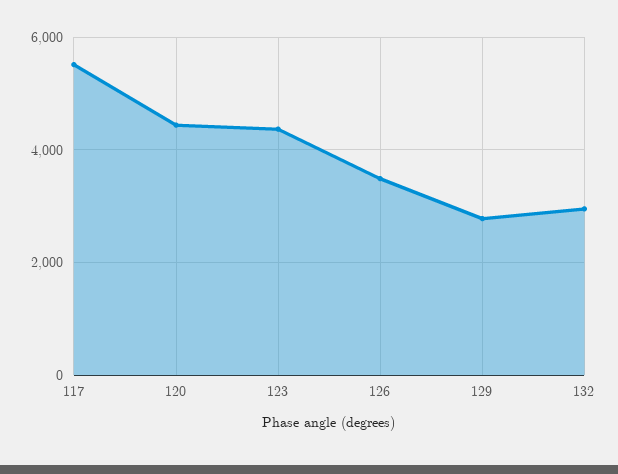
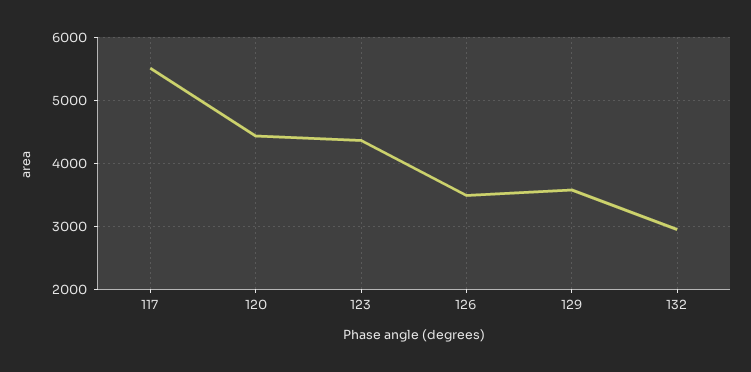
129: 2800 -> 3600

